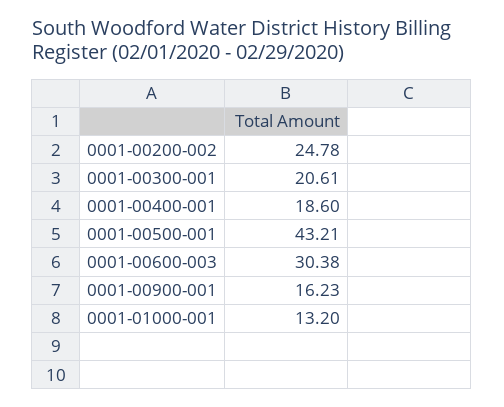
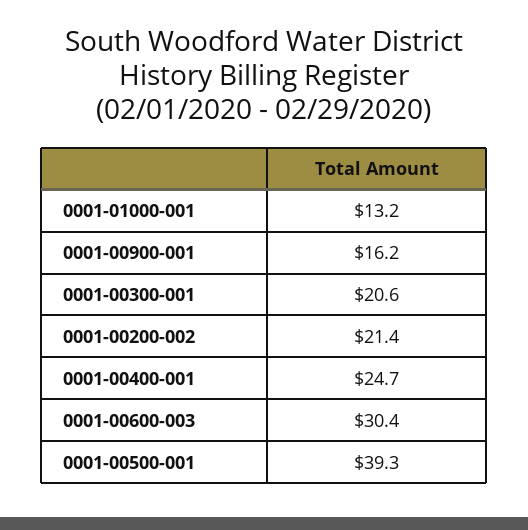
0001-00200-002: 24.78 -> 21.4
0001-00400-001: 18.6 -> 24.7
0001-00500-001: 43.21 -> 39.3

